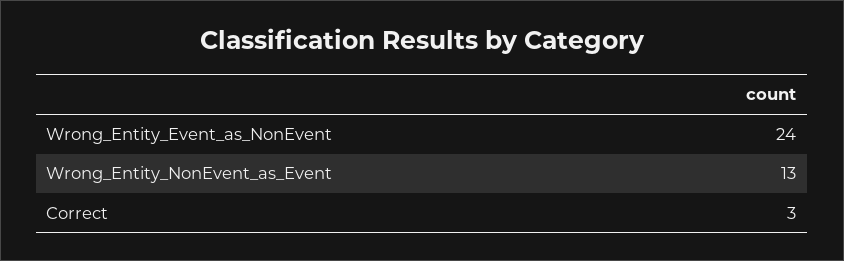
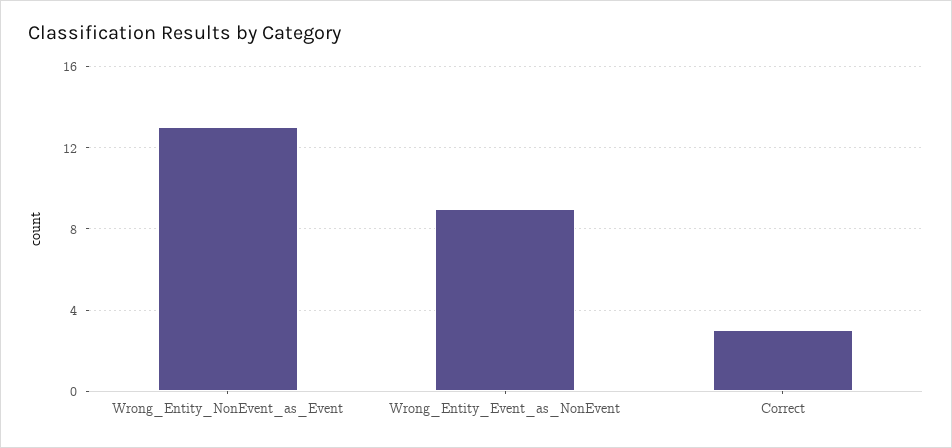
Wrong_Entity_Event_as_NonEvent: 24 -> 9

